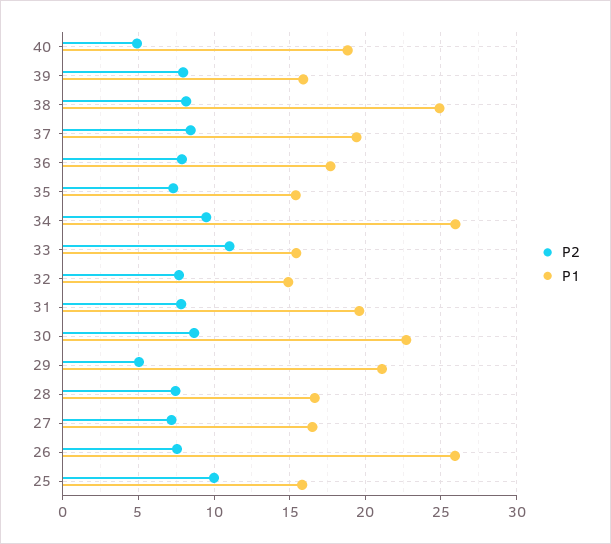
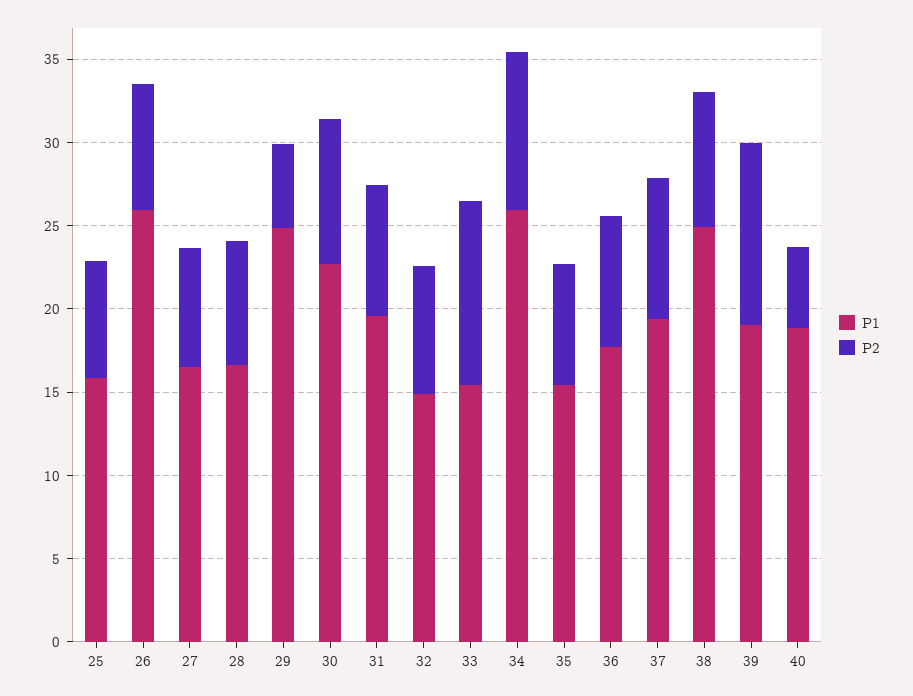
P2, 39: 8 -> 11
P1, 39: 16 -> 19
P1, 29: 21 -> 25
P2, 25: 10 -> 7

